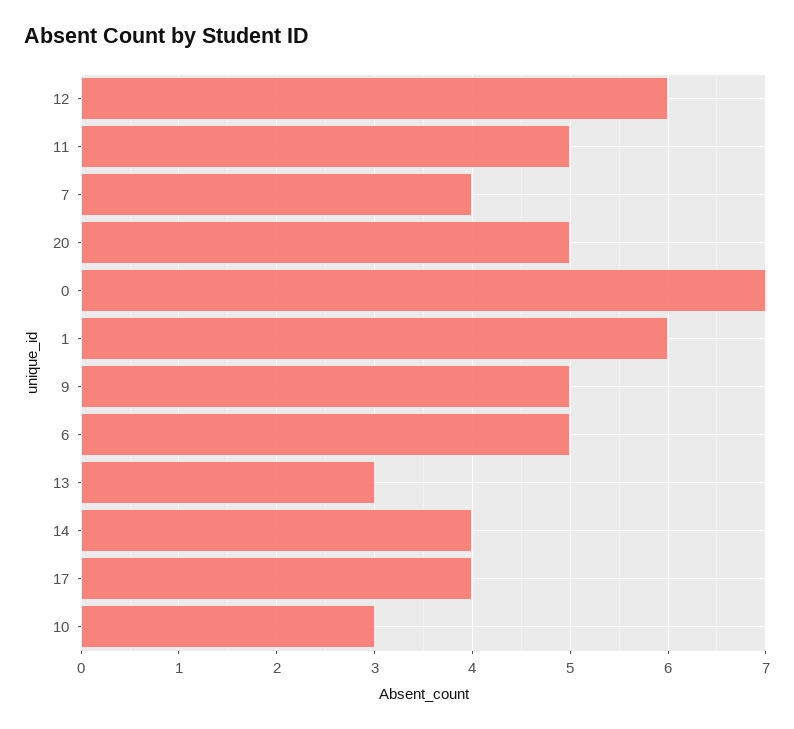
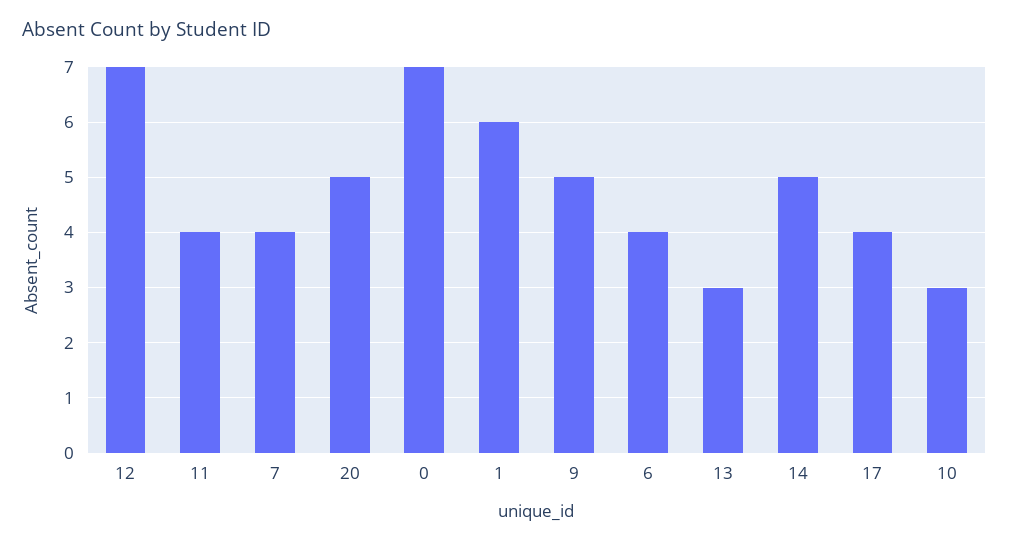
12: 6 -> 7
11: 5 -> 4
6: 5 -> 4
14: 4 -> 5

